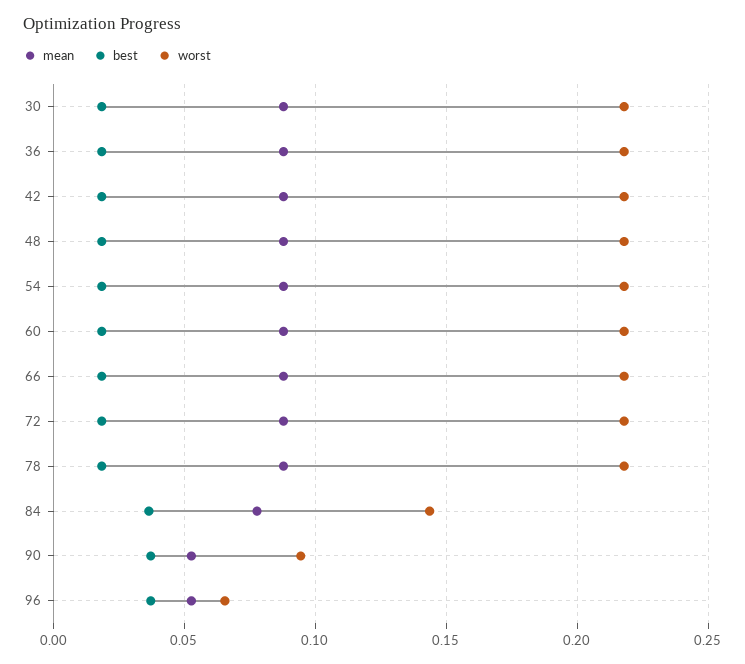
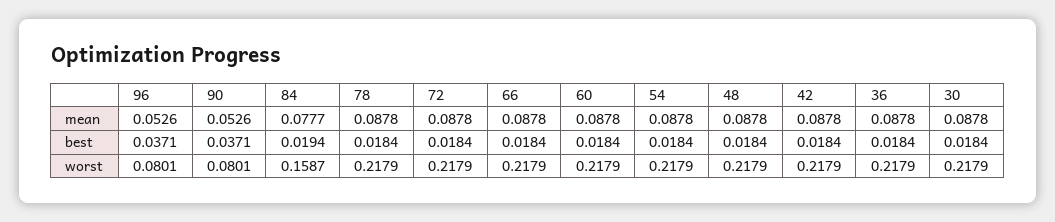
best, 84: 0.035 -> 0.0194
worst, 84: 0.145 -> 0.1587
worst, 90: 0.095 -> 0.0801
worst, 96: 0.065 -> 0.0801

